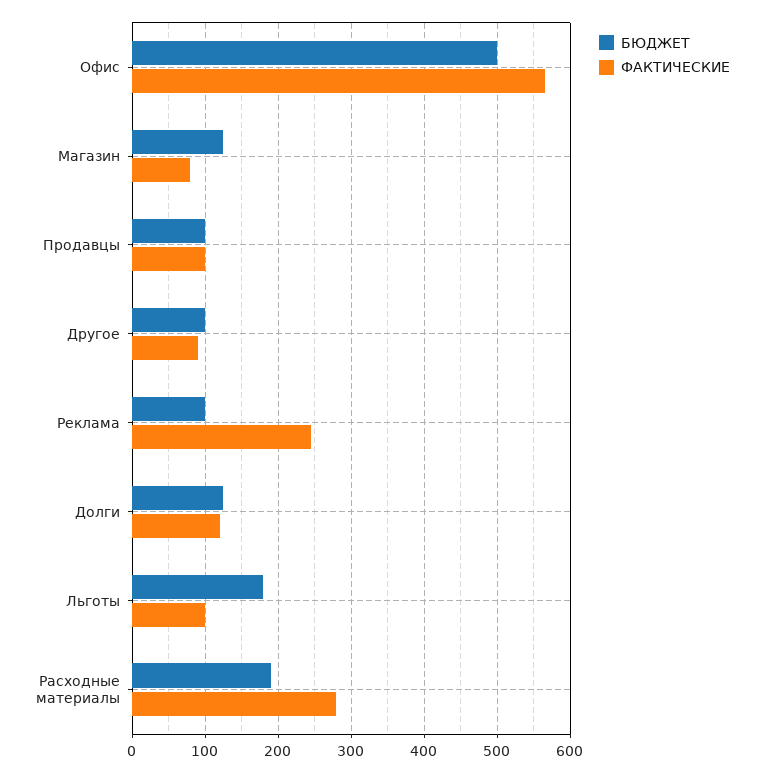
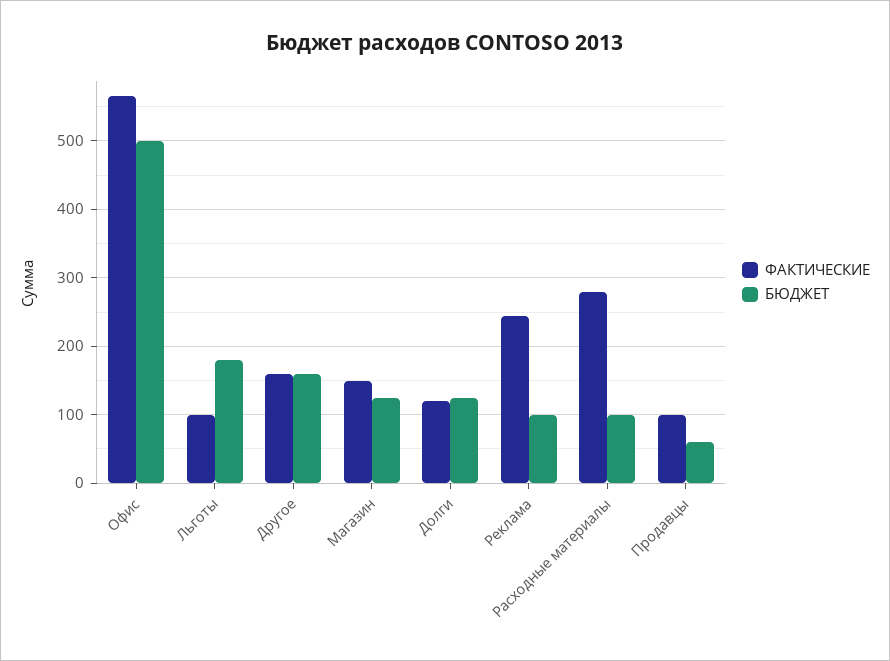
ФАКТИЧЕСКИЕ, Магазин: 80 -> 150
БЮДЖЕТ, Продавцы: 100 -> 60
БЮДЖЕТ, Другое: 100 -> 160
ФАКТИЧЕСКИЕ, Другое: 90 -> 160
БЮДЖЕТ, Расходные материалы: 190 -> 100

